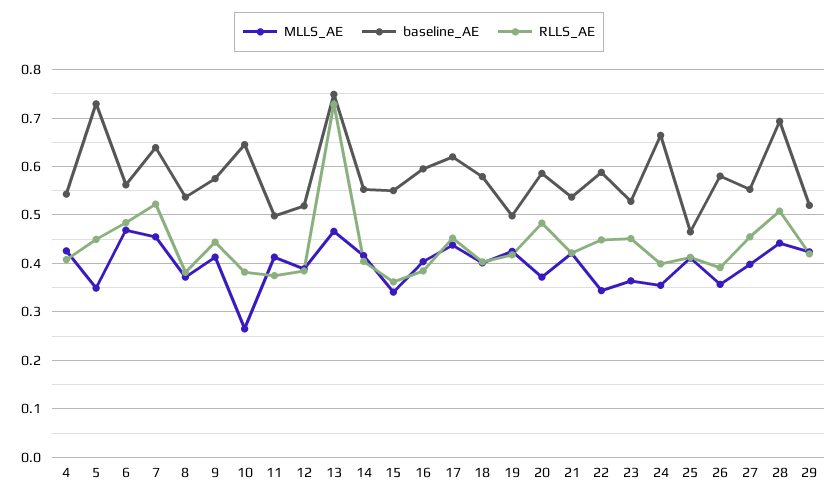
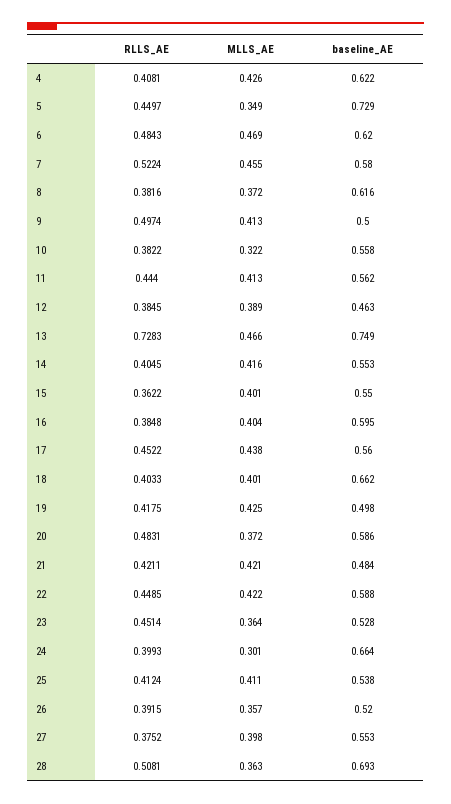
baseline_AE, 4: 0.54 -> 0.622
baseline_AE, 6: 0.56 -> 0.62
baseline_AE, 7: 0.64 -> 0.58
baseline_AE, 8: 0.54 -> 0.616
baseline_AE, 9: 0.58 -> 0.5
RLLS_AE, 9: 0.44 -> 0.4974
MLLS_AE, 10: 0.26 -> 0.322
baseline_AE, 10: 0.64 -> 0.558
baseline_AE, 11: 0.5 -> 0.562
RLLS_AE, 11: 0.38 -> 0.444
baseline_AE, 12: 0.52 -> 0.463
MLLS_AE, 15: 0.34 -> 0.401
baseline_AE, 17: 0.62 -> 0.56
baseline_AE, 18: 0.58 -> 0.662
baseline_AE, 21: 0.54 -> 0.484
MLLS_AE, 22: 0.34 -> 0.422
MLLS_AE, 24: 0.36 -> 0.301
baseline_AE, 25: 0.46 -> 0.538
baseline_AE, 26: 0.58 -> 0.52
RLLS_AE, 27: 0.46 -> 0.3752
MLLS_AE, 28: 0.44 -> 0.363
MLLS_AE, 29: 0.42 -> none
baseline_AE, 29: 0.52 -> none
RLLS_AE, 29: 0.42 -> none

